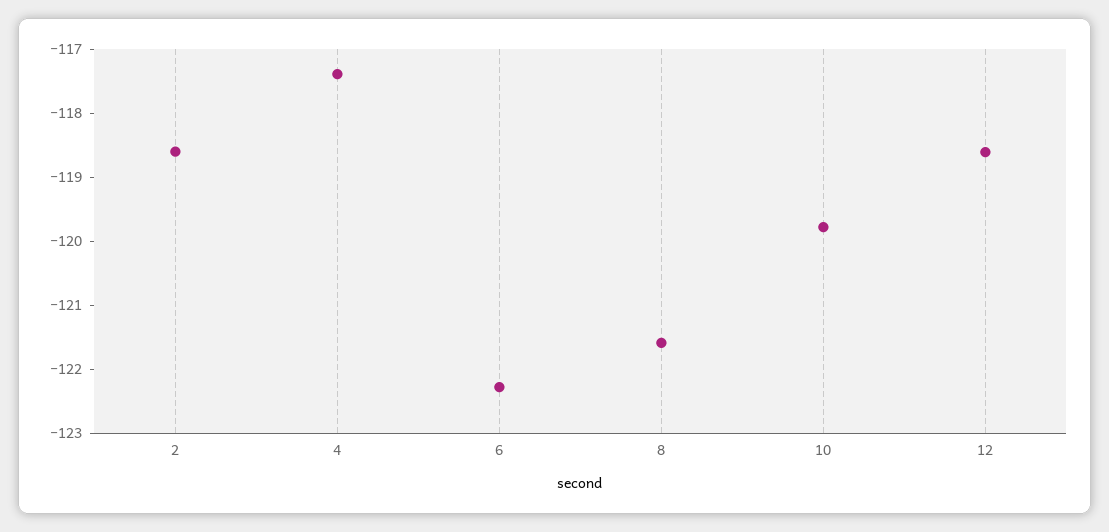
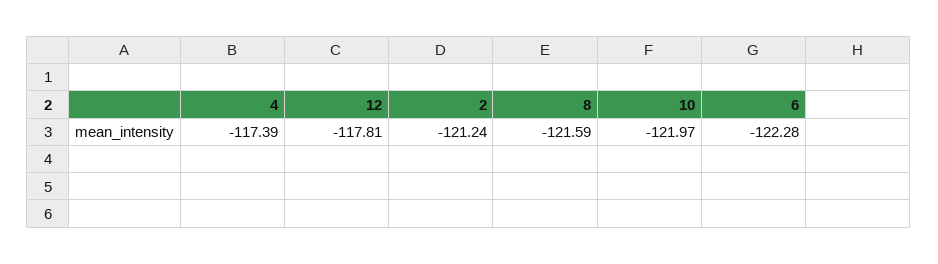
2: -118.6 -> -121.24
10: -119.8 -> -121.97
12: -118.6 -> -117.81

